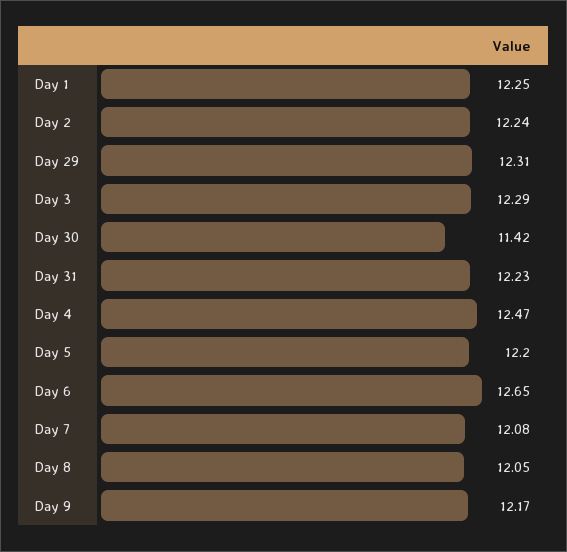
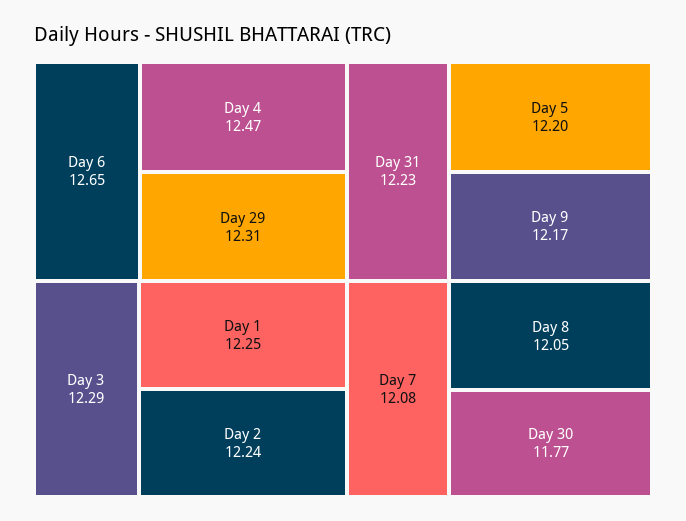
Day 30: 11.42 -> 11.77

